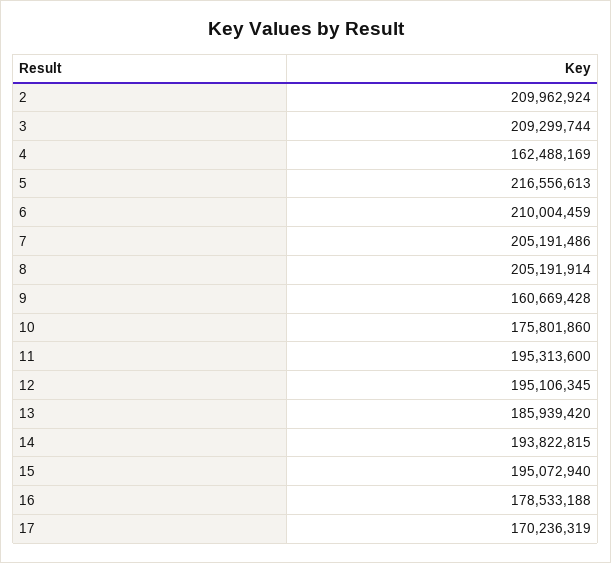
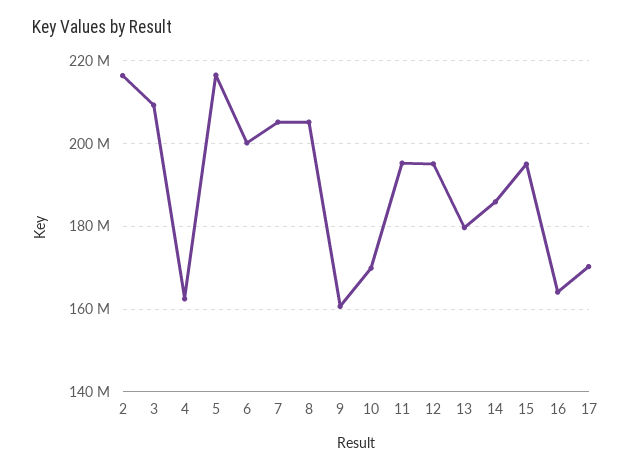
2: 209962924 -> 216000000
6: 210004459 -> 200000000
10: 175801860 -> 170000000
13: 185939420 -> 180000000
14: 193822815 -> 186000000
16: 178533188 -> 164000000

